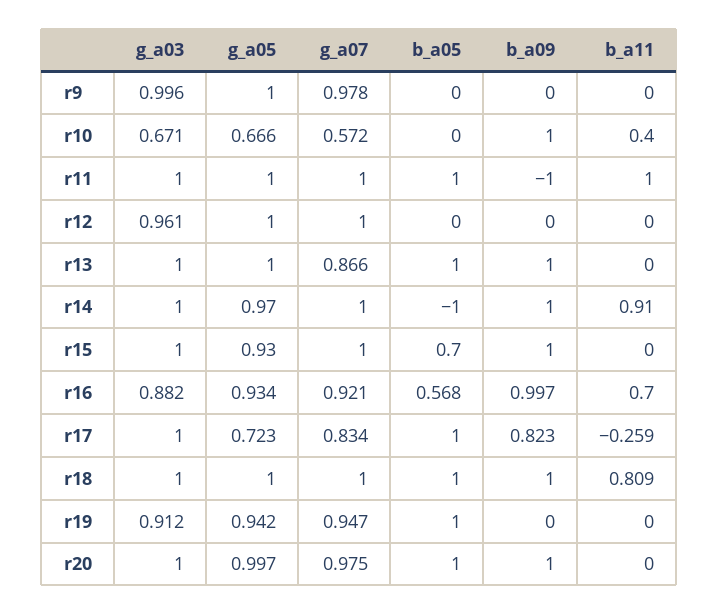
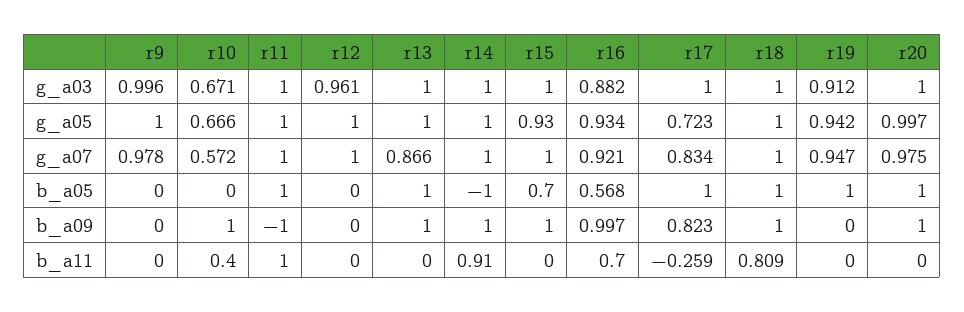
g_a05, r14: 0.97 -> 1

